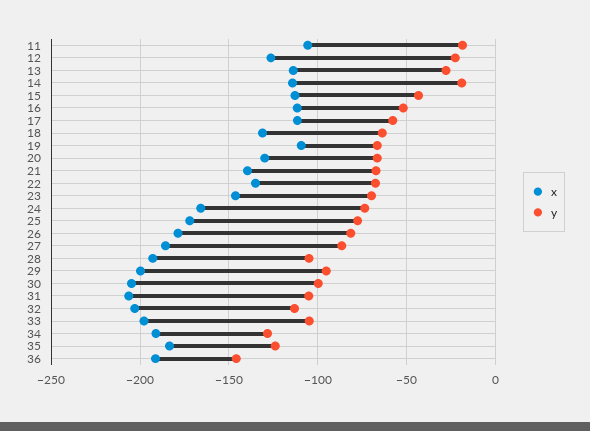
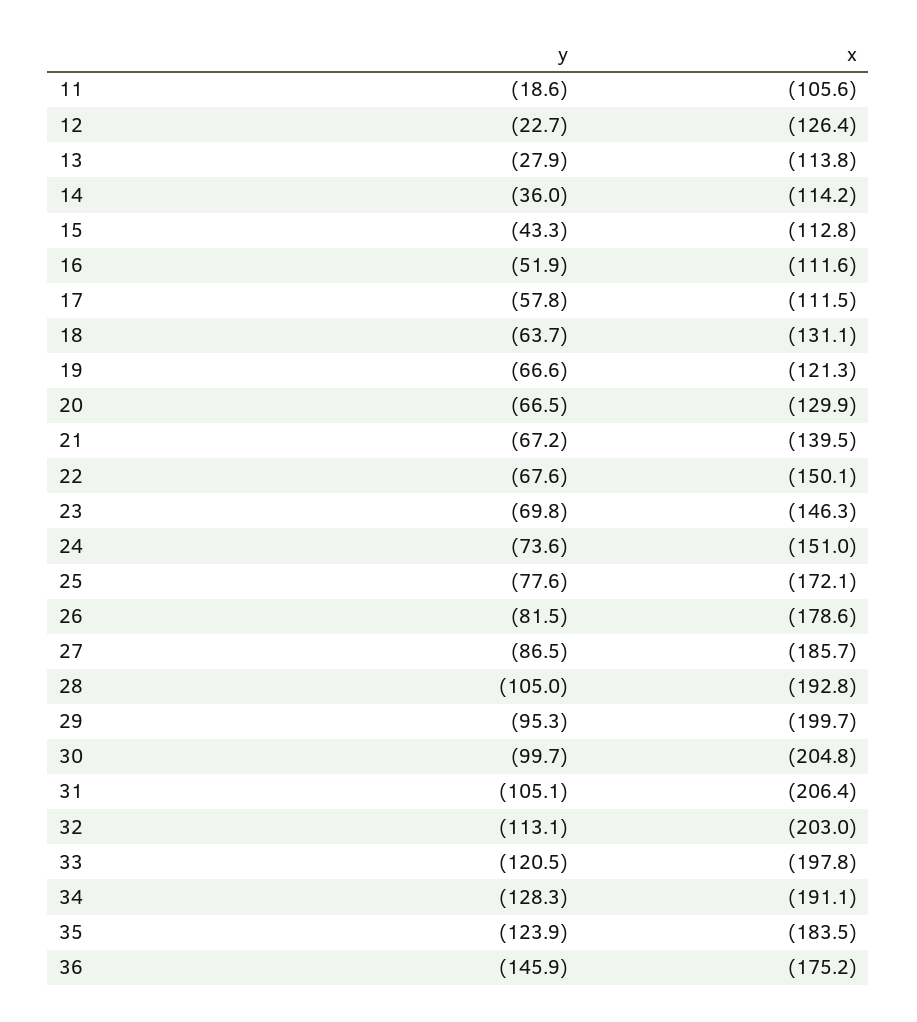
y, 14: -20 -> -36
x, 19: -110 -> -121.3
x, 22: -135 -> -150.1
x, 24: -165 -> -151
y, 33: -105 -> -120.5
x, 36: -190 -> -175.2

